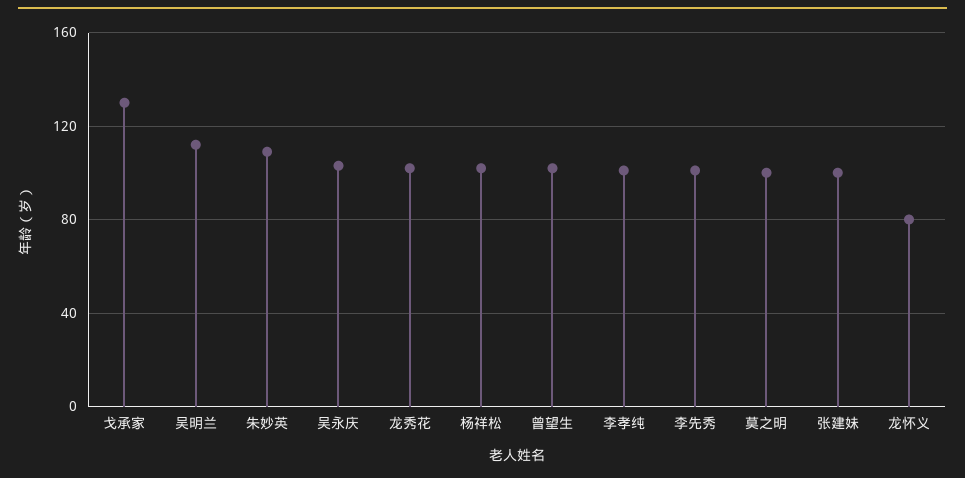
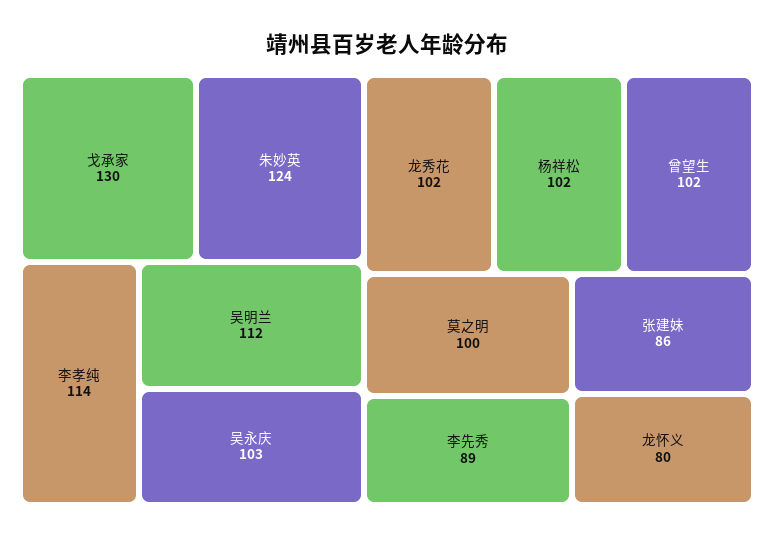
朱妙英: 110 -> 124
李孝纯: 100 -> 114
李先秀: 100 -> 89
张建妹: 100 -> 86

